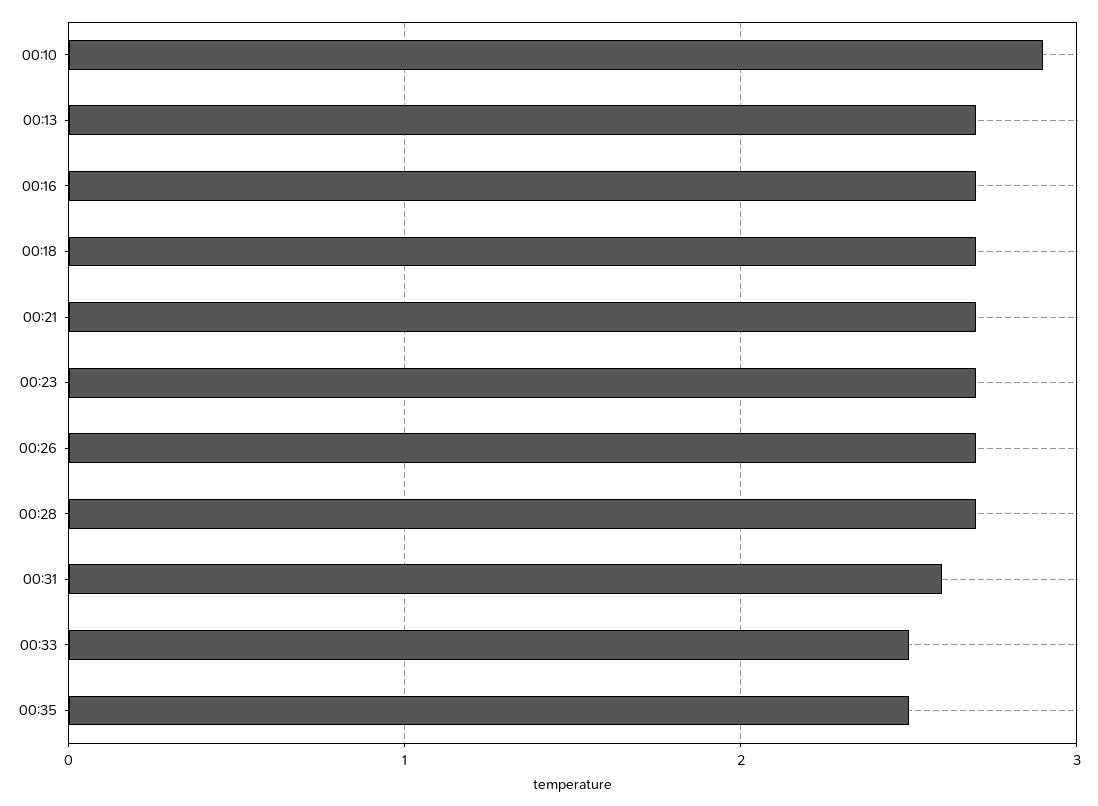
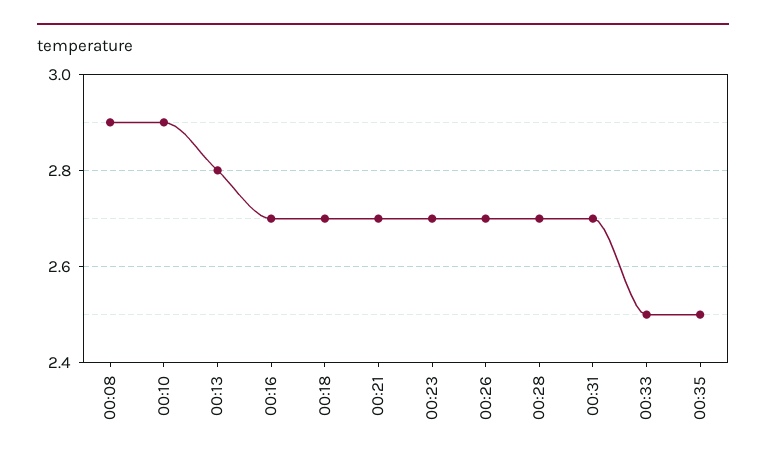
00:13: 2.7 -> 2.8
00:31: 2.6 -> 2.7
00:08: none -> 2.9

